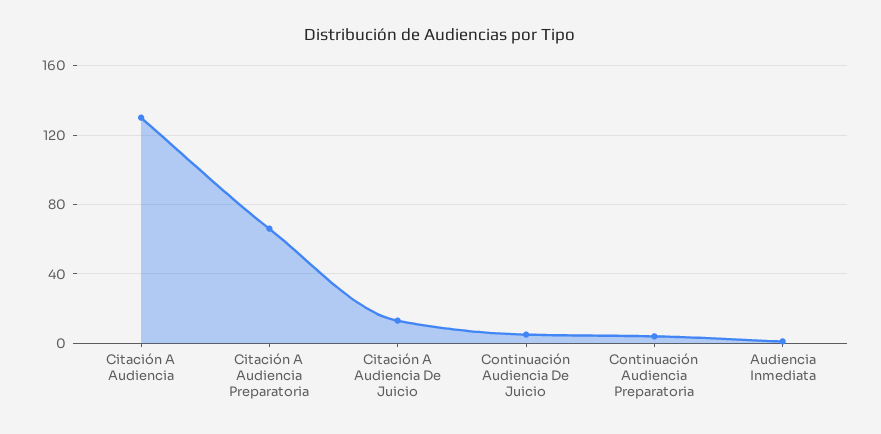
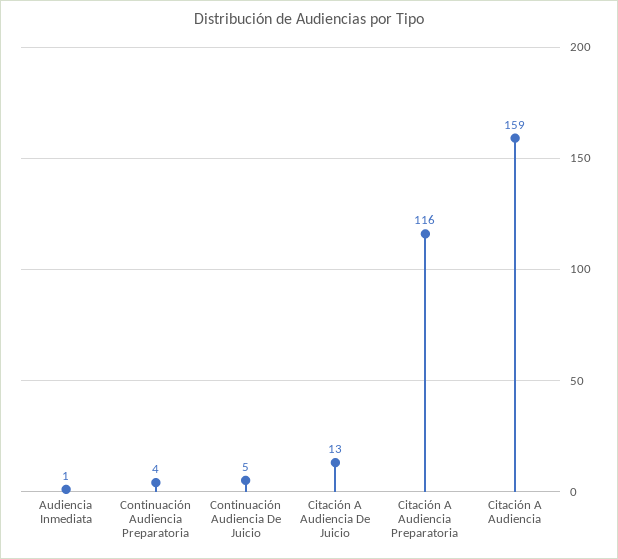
Citación A Audiencia: 130 -> 159
Citación A Audiencia Preparatoria: 65 -> 116

